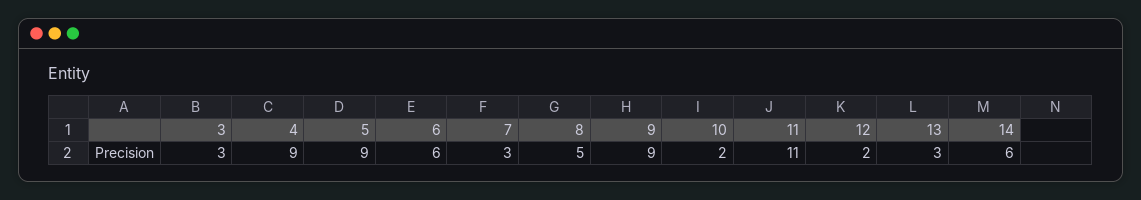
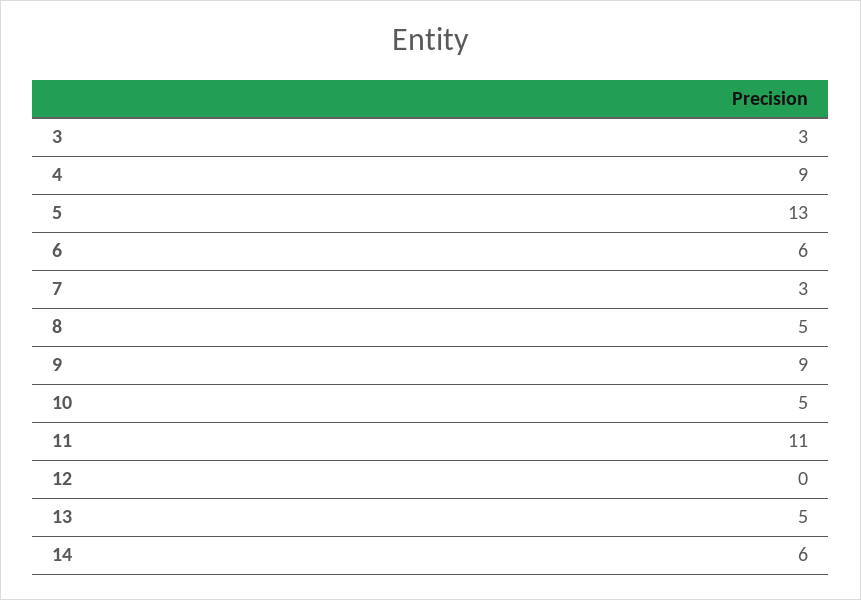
5: 9 -> 13
10: 2 -> 5
12: 2 -> 0
13: 3 -> 5

